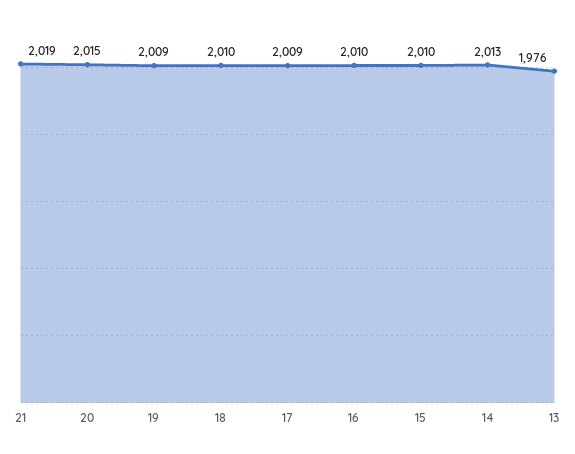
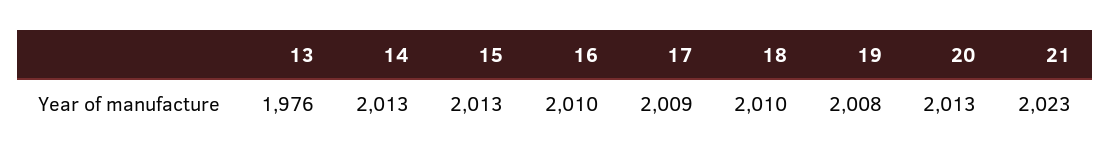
21: 2019 -> 2023
20: 2015 -> 2013
19: 2009 -> 2008
15: 2010 -> 2013

